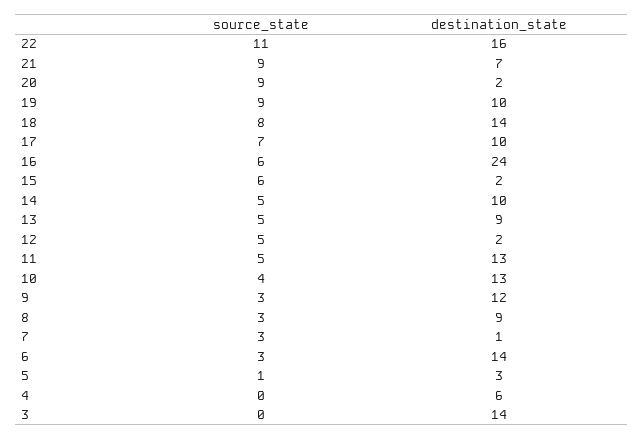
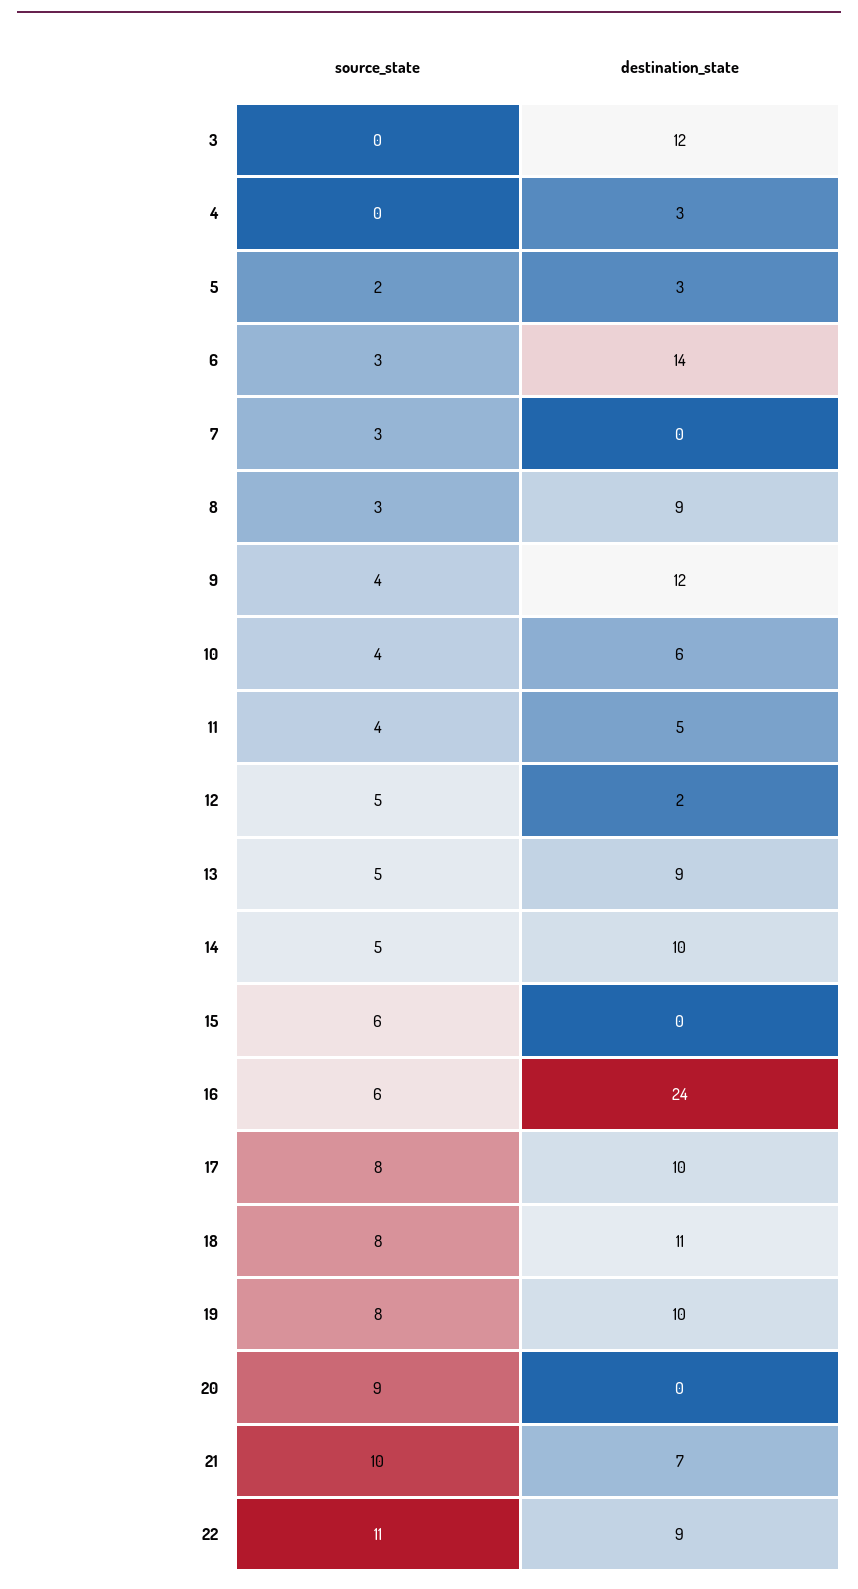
destination_state, 22: 16 -> 9
source_state, 21: 9 -> 10
destination_state, 20: 2 -> 0
source_state, 19: 9 -> 8
destination_state, 18: 14 -> 11
source_state, 17: 7 -> 8
destination_state, 15: 2 -> 0
source_state, 11: 5 -> 4
destination_state, 11: 13 -> 5
destination_state, 10: 13 -> 6
source_state, 9: 3 -> 4
destination_state, 7: 1 -> 0
source_state, 5: 1 -> 2
destination_state, 4: 6 -> 3
destination_state, 3: 14 -> 12

